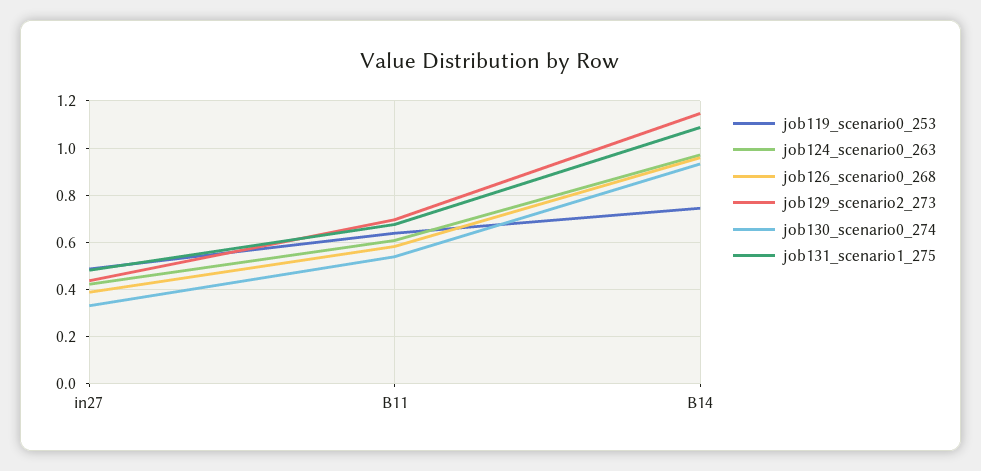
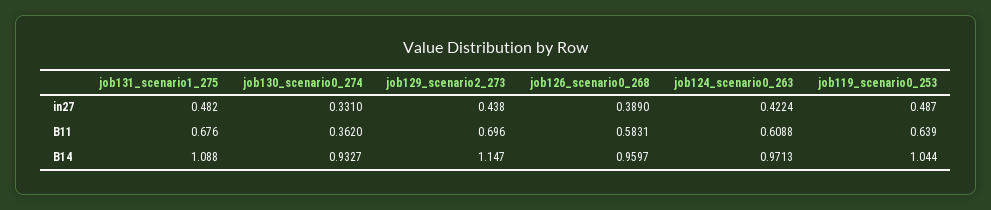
job130_scenario0_274, B11: 0.55 -> 0.362
job119_scenario0_253, B14: 0.75 -> 1.044

